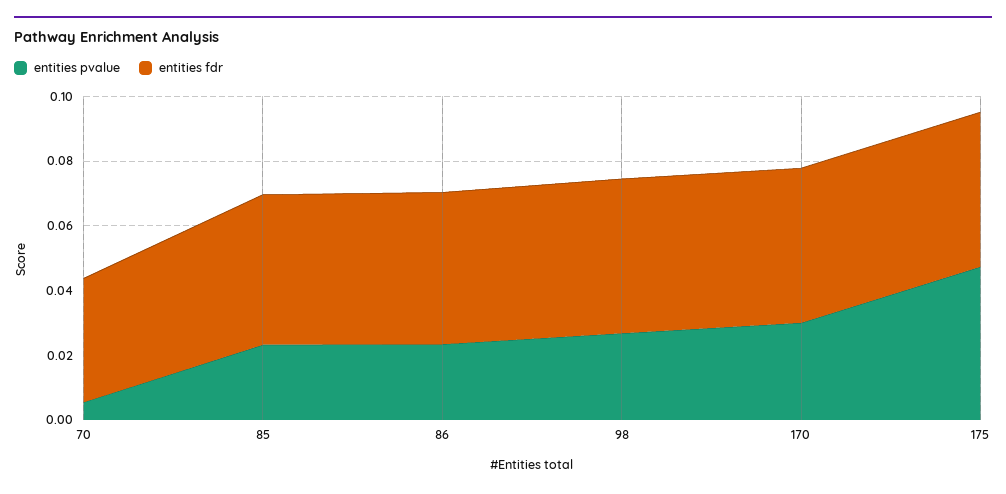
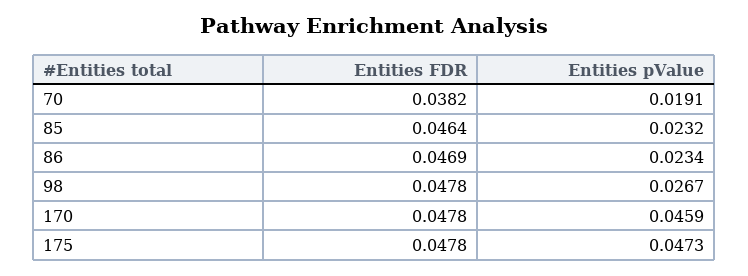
entities pvalue, 70: 0.005 -> 0.0191
entities pvalue, 170: 0.03 -> 0.0459

